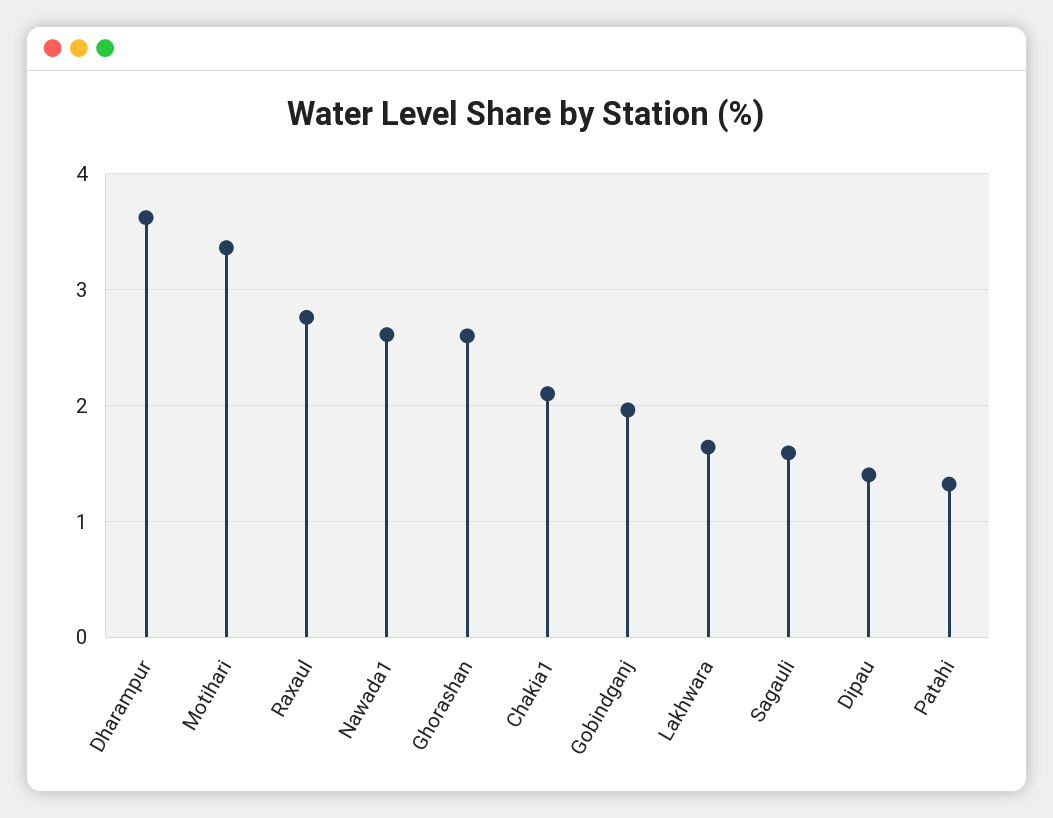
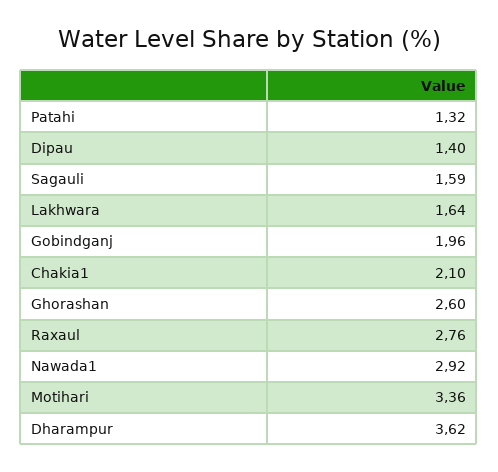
Nawada1: 2.6 -> 2.92

